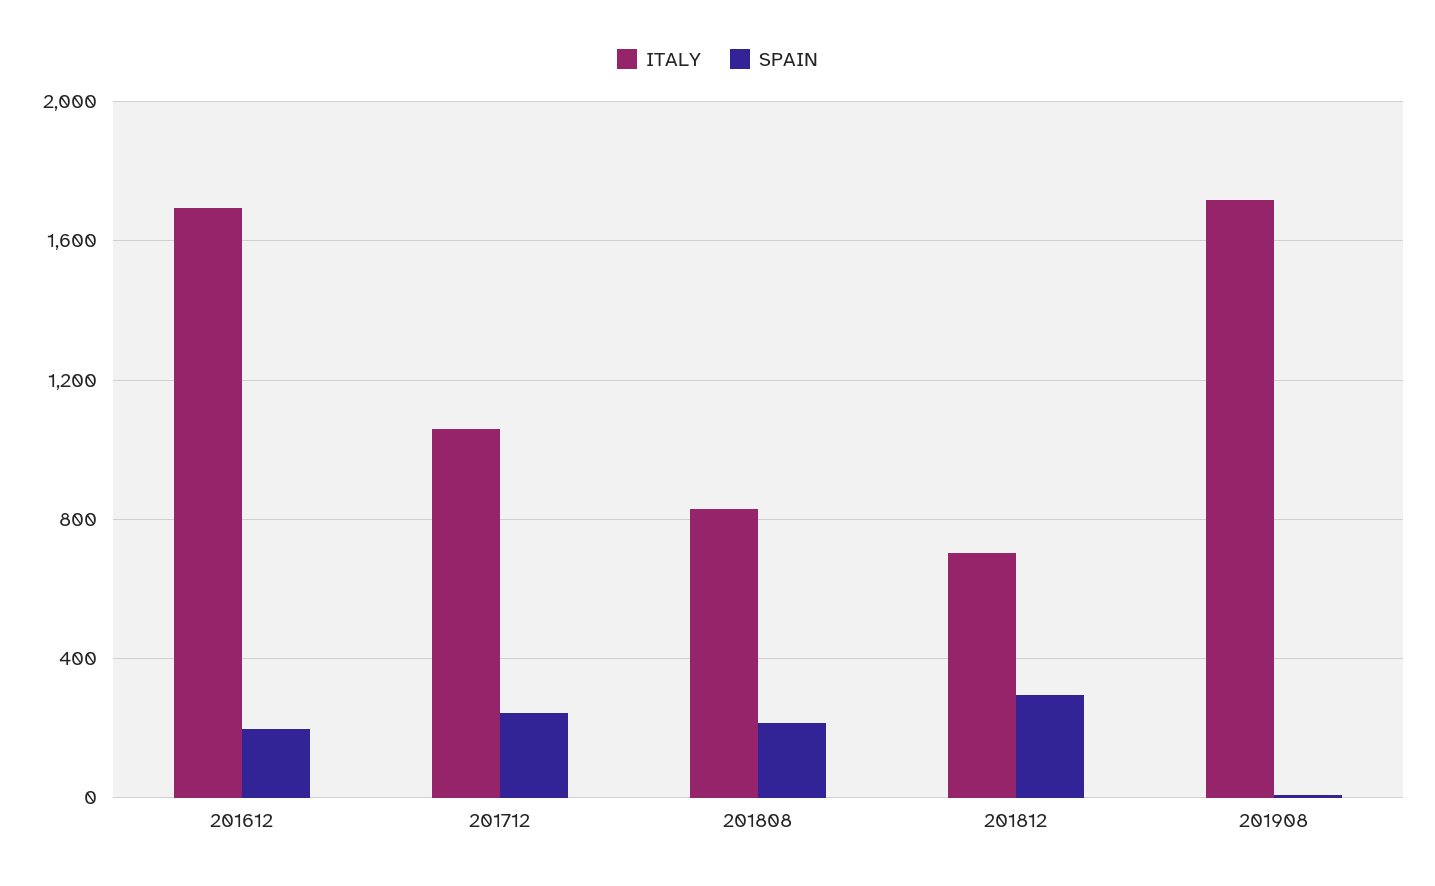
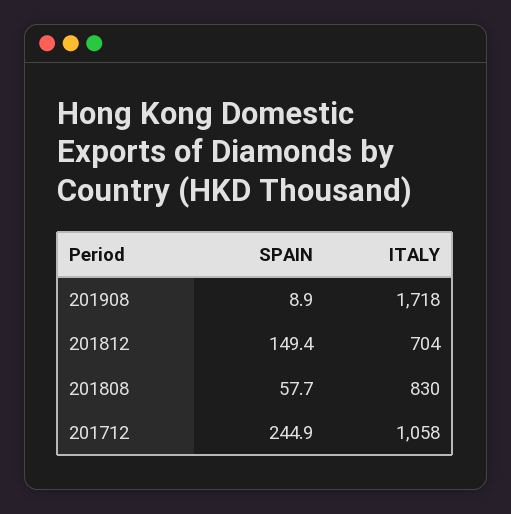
ITALY, 201612: 1700 -> none
SPAIN, 201612: 200 -> none
SPAIN, 201808: 200 -> 57.7
SPAIN, 201812: 300 -> 149.4

